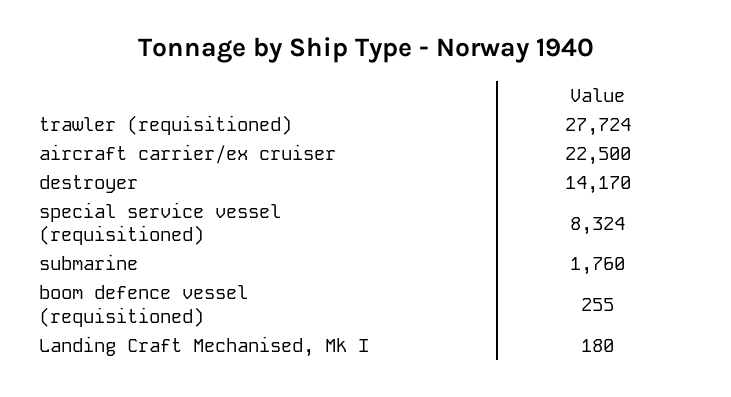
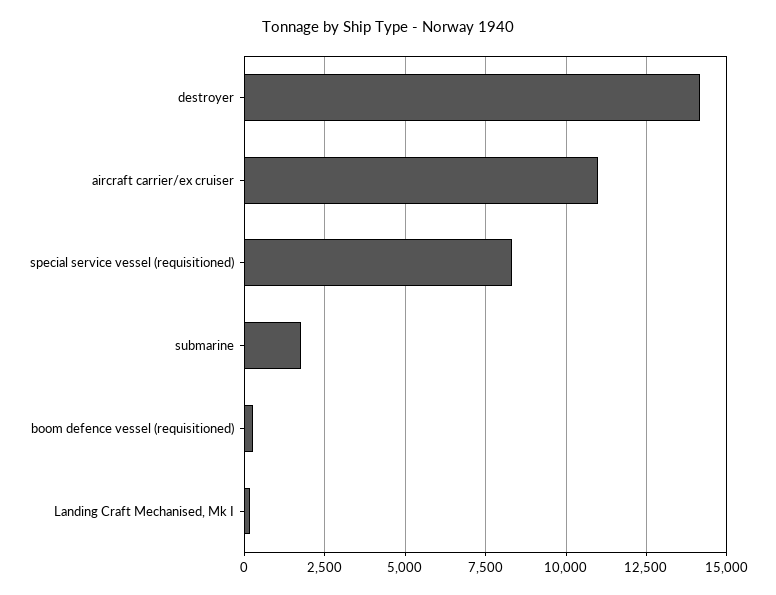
trawler (requisitioned): 27724 -> none
aircraft carrier/ex cruiser: 22500 -> 11000

